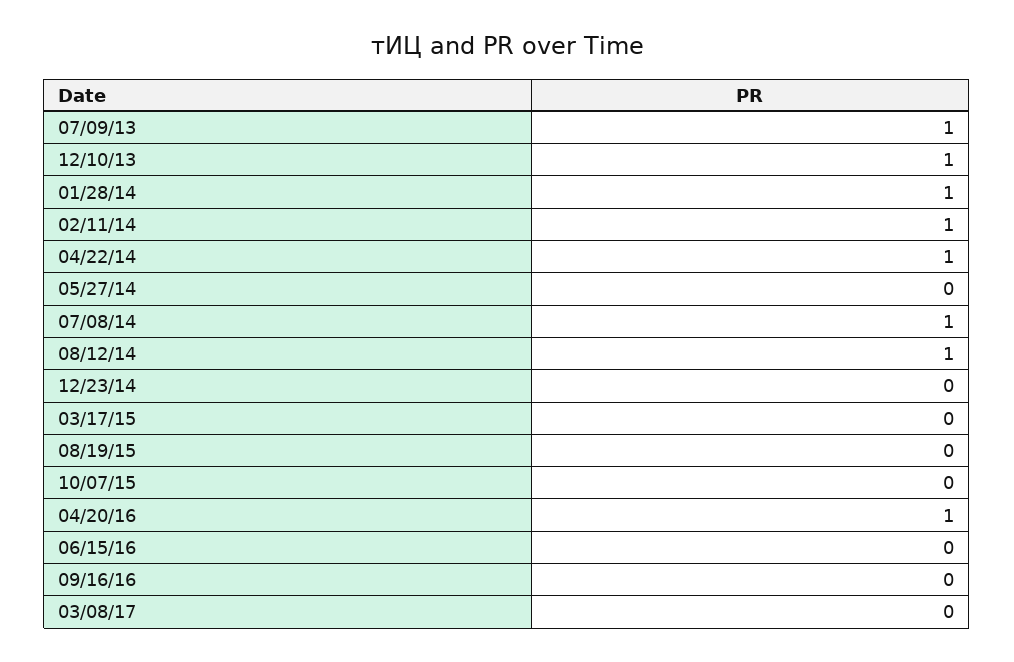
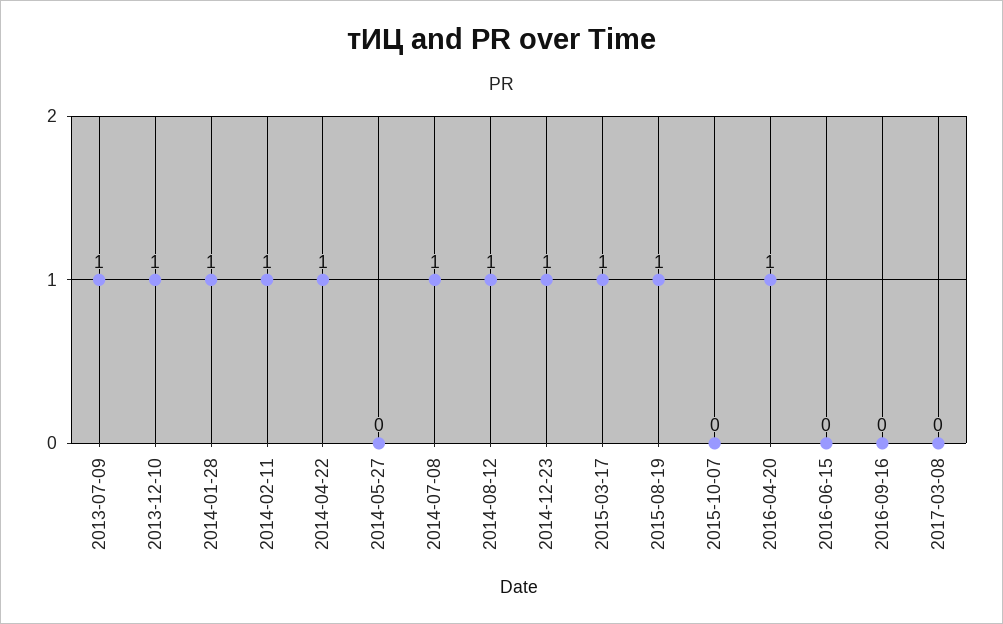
12/23/14: 0 -> 1
03/17/15: 0 -> 1
08/19/15: 0 -> 1

